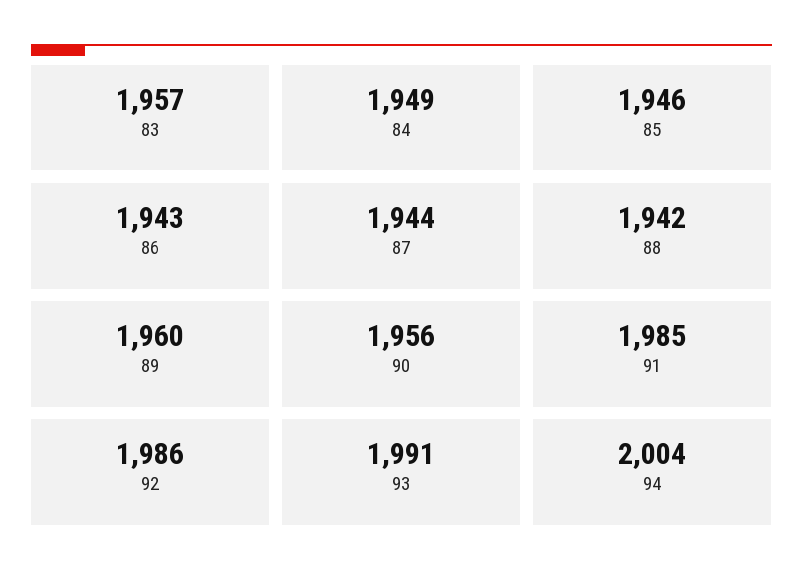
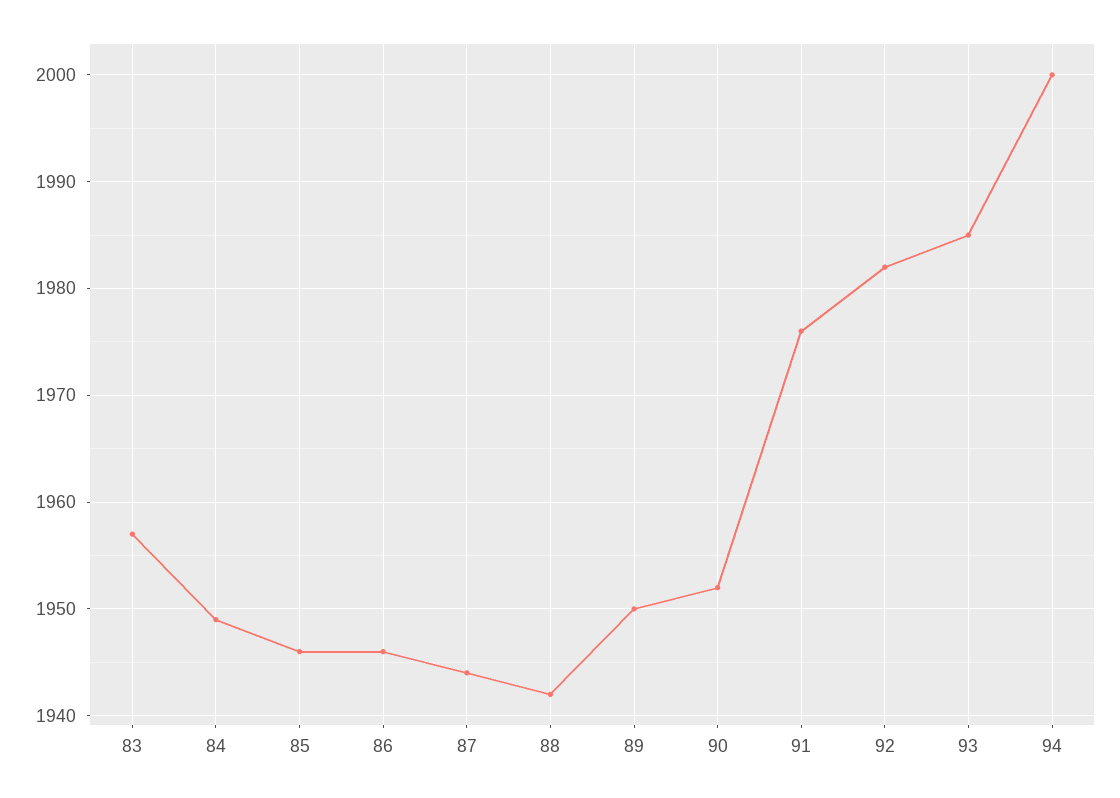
86: 1943 -> 1946
89: 1960 -> 1950
90: 1956 -> 1952
91: 1985 -> 1976
92: 1986 -> 1982
93: 1991 -> 1985
94: 2004 -> 2000

